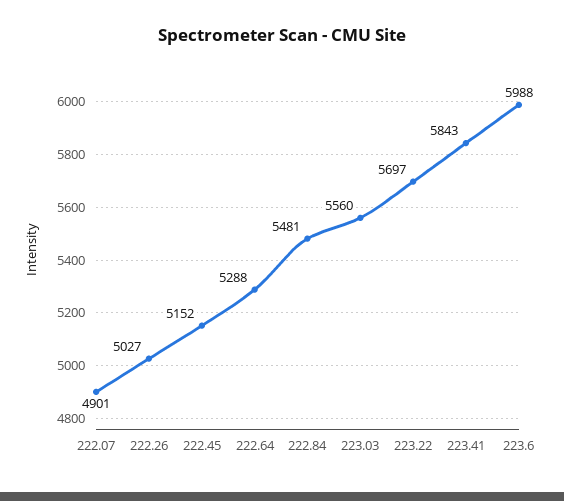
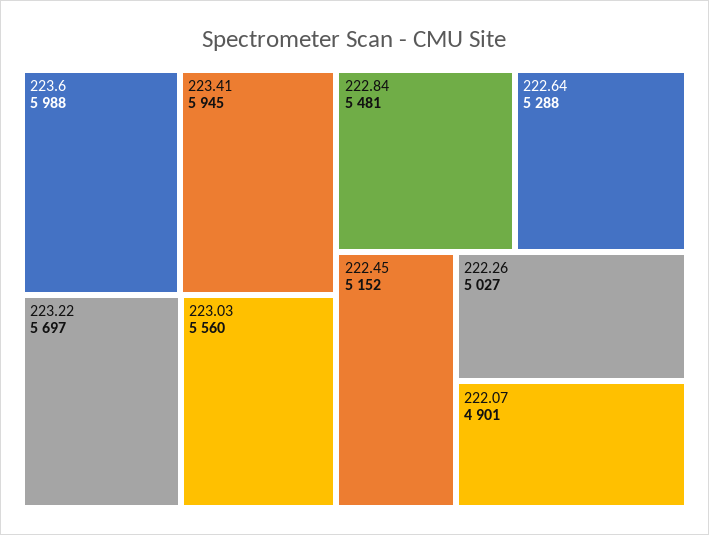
223.41: 5843 -> 5945

